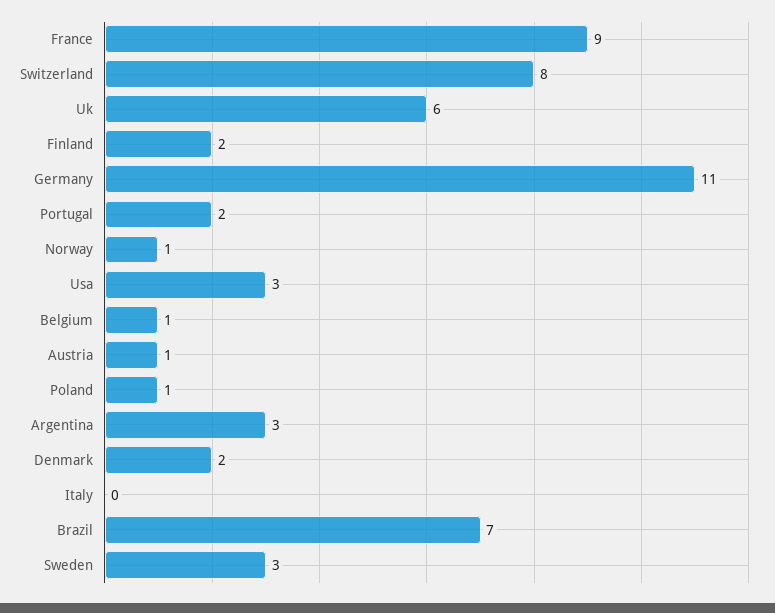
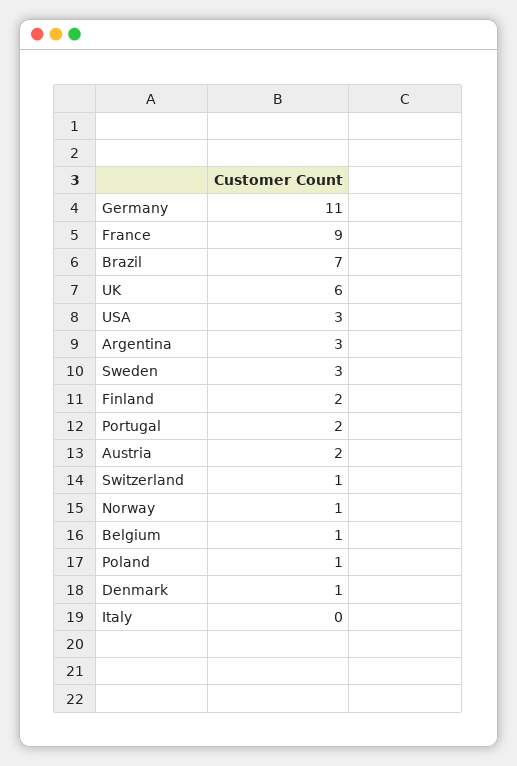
Switzerland: 8 -> 1
Austria: 1 -> 2
Denmark: 2 -> 1

